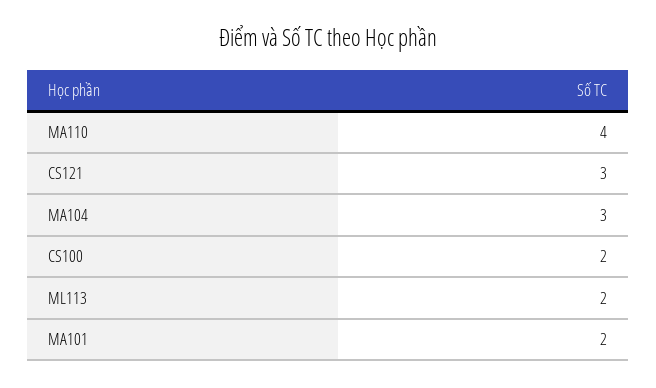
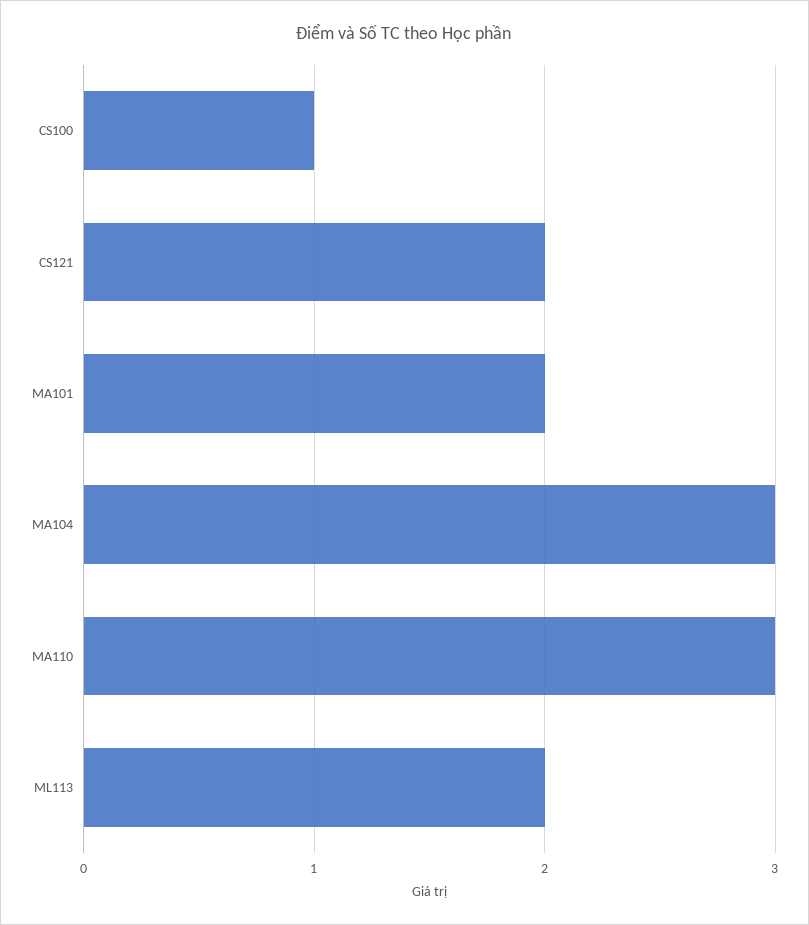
MA110: 4 -> 3
CS121: 3 -> 2
CS100: 2 -> 1

